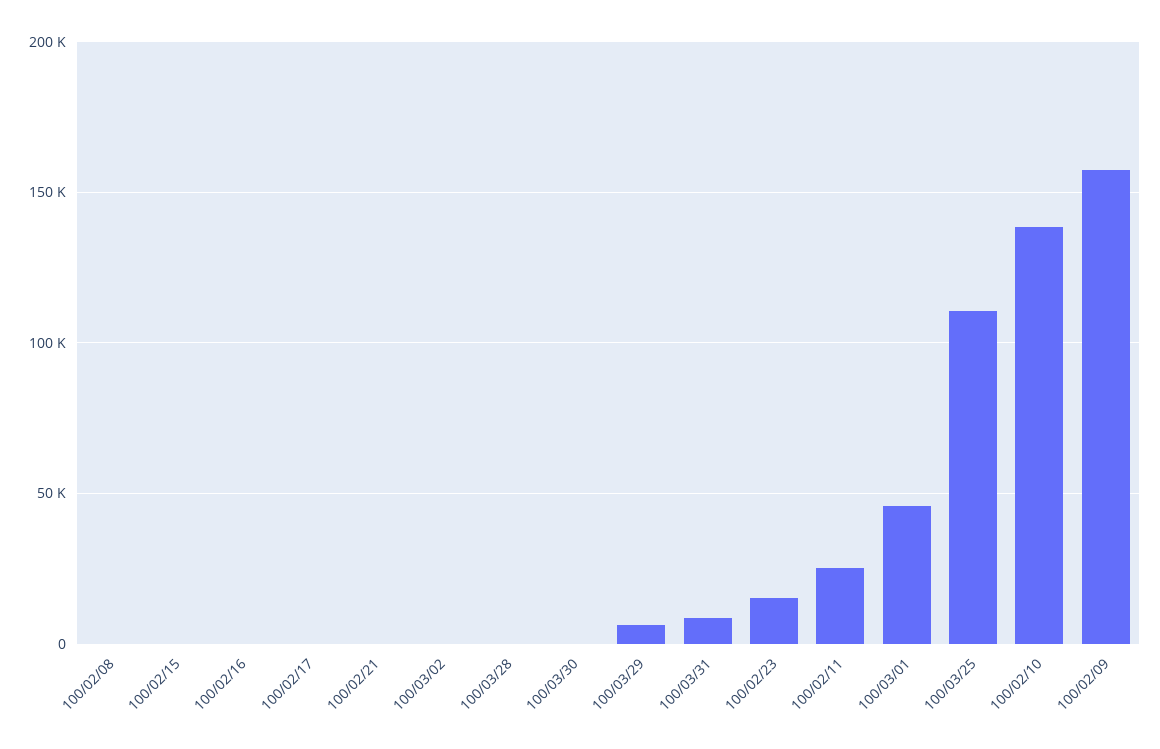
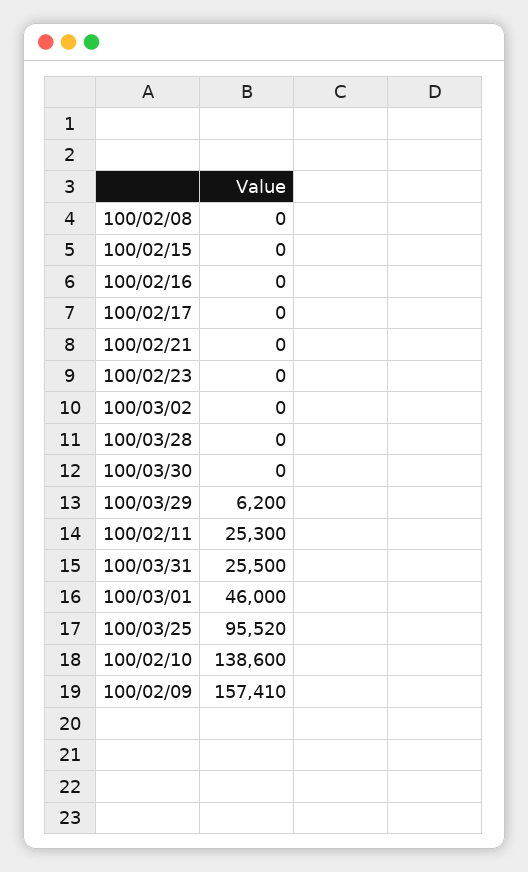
100/03/31: 10000 -> 25500
100/02/23: 15000 -> 0
100/03/25: 110000 -> 95520

